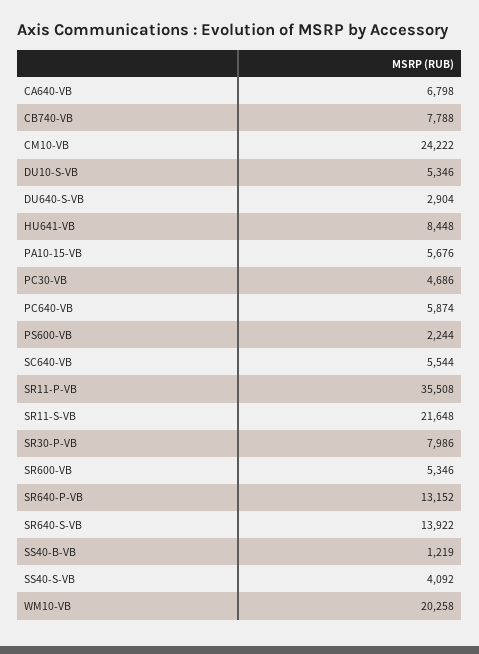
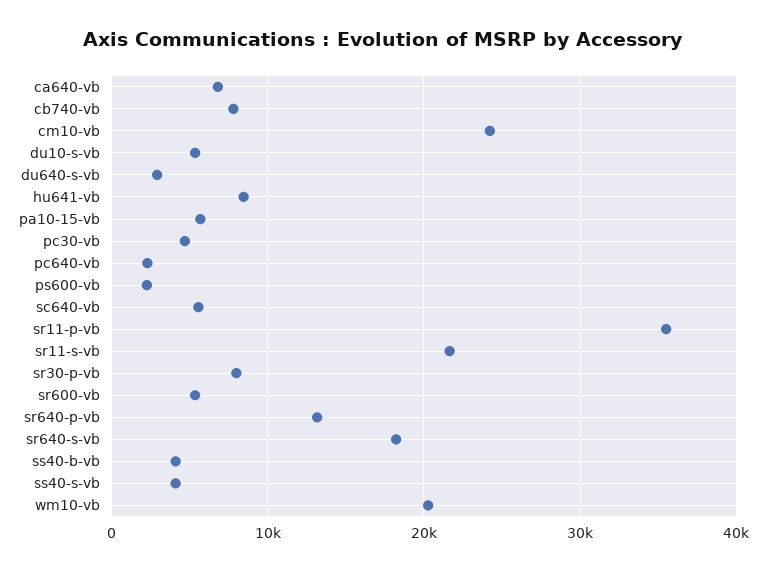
PC640-VB: 5874 -> 2000
SR640-S-VB: 13922 -> 18000
SS40-B-VB: 1219 -> 4000

